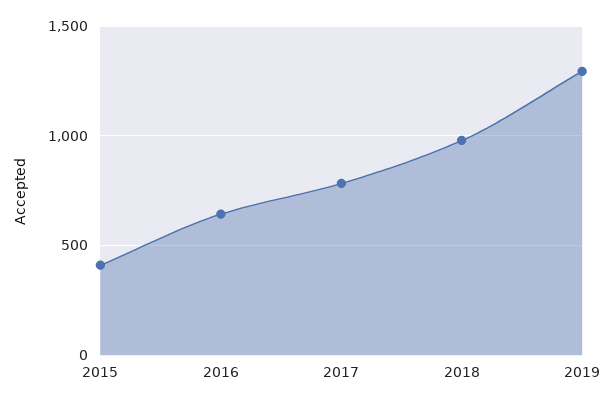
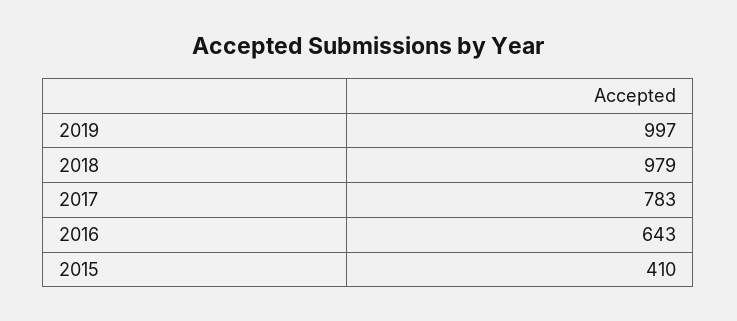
2019: 1300 -> 997

